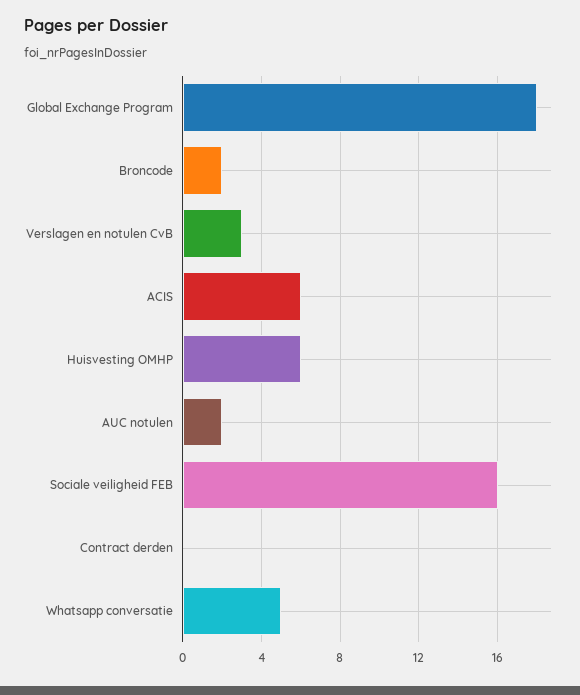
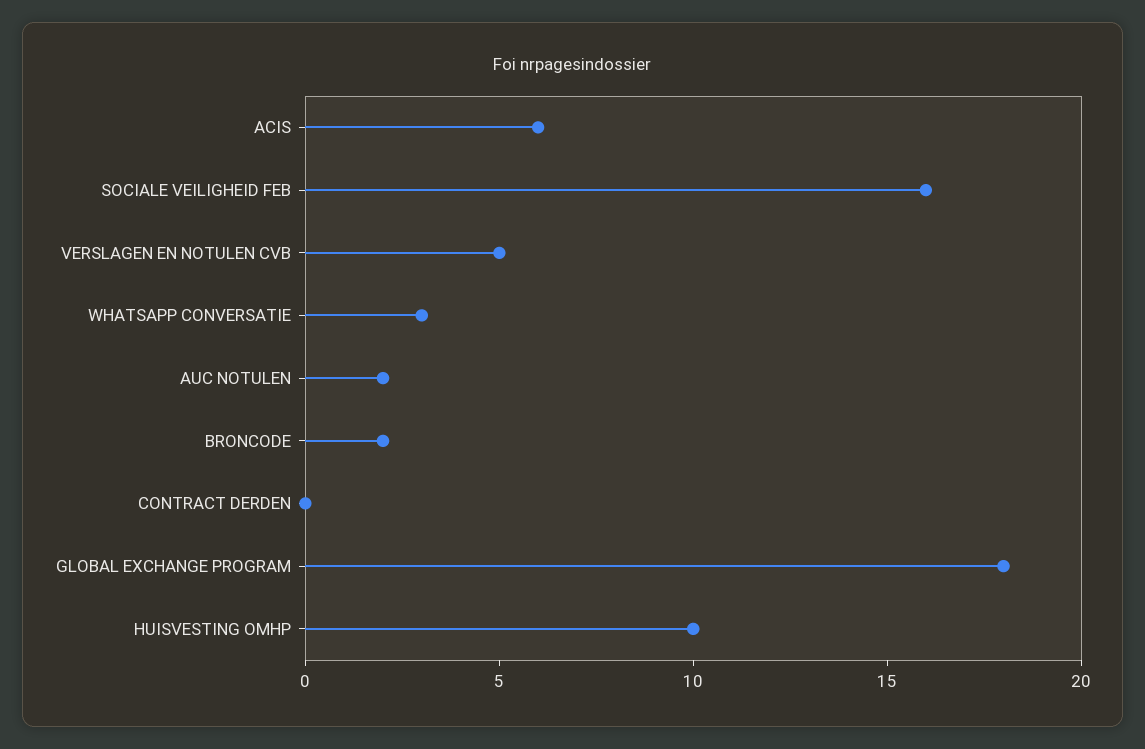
Verslagen en notulen CvB: 3 -> 5
Huisvesting OMHP: 6 -> 10
Whatsapp conversatie: 5 -> 3

